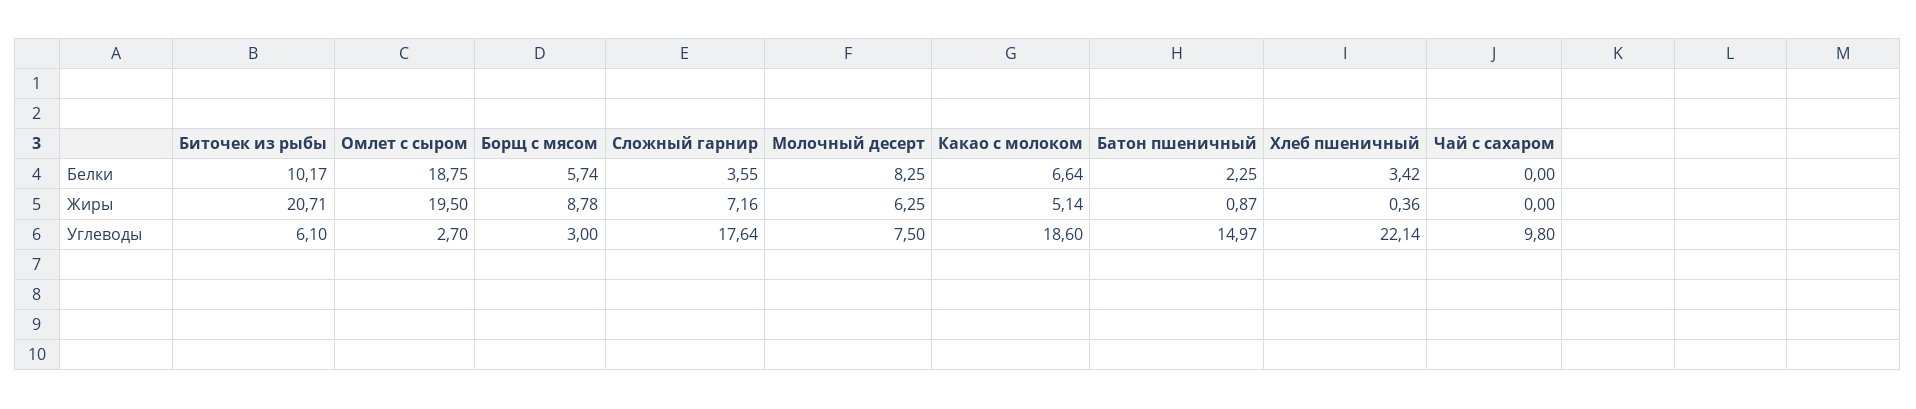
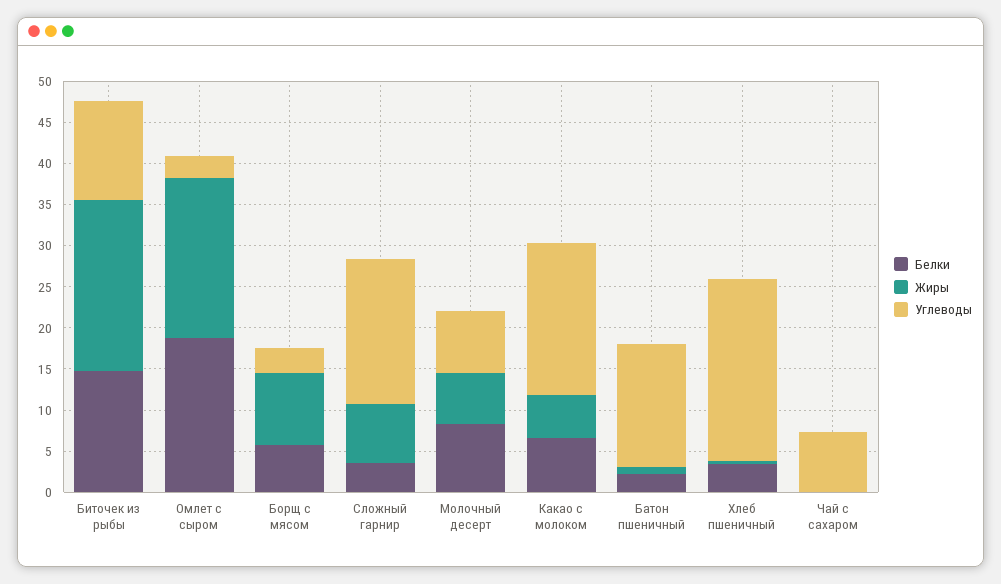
Белки, Биточек из рыбы: 10.17 -> 15
Углеводы, Биточек из рыбы: 6.1 -> 12
Углеводы, Чай с сахаром: 9.8 -> 7

